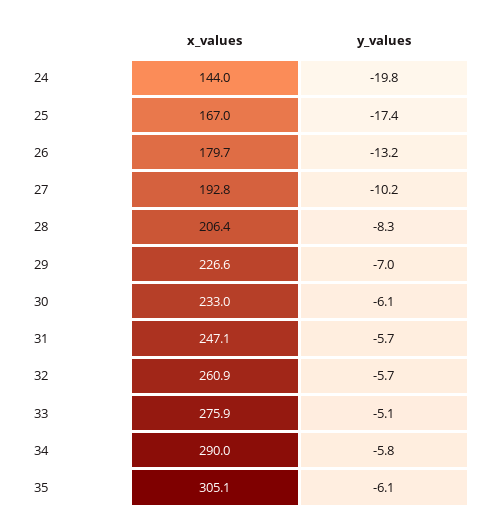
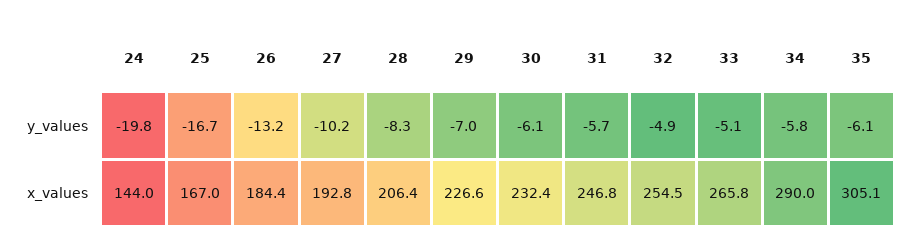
y_values, 25: -17.4 -> -16.7
x_values, 26: 179.7 -> 184.4
x_values, 30: 233 -> 232.4
x_values, 31: 247.1 -> 246.8
x_values, 32: 260.9 -> 254.5
y_values, 32: -5.7 -> -4.9
x_values, 33: 275.9 -> 265.8

